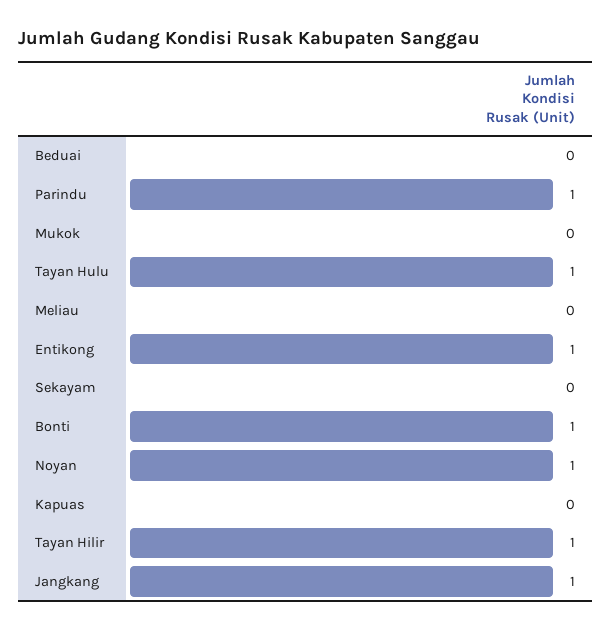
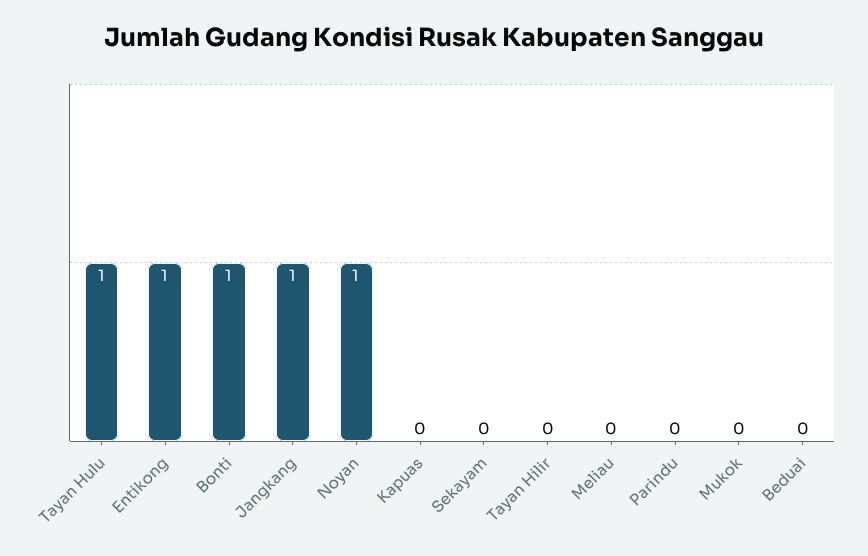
Parindu: 1 -> 0
Tayan Hilir: 1 -> 0

